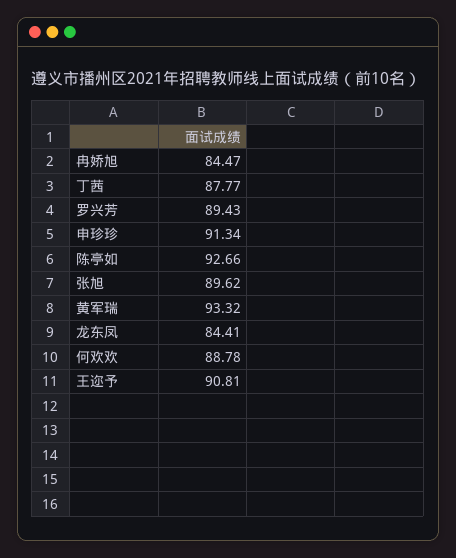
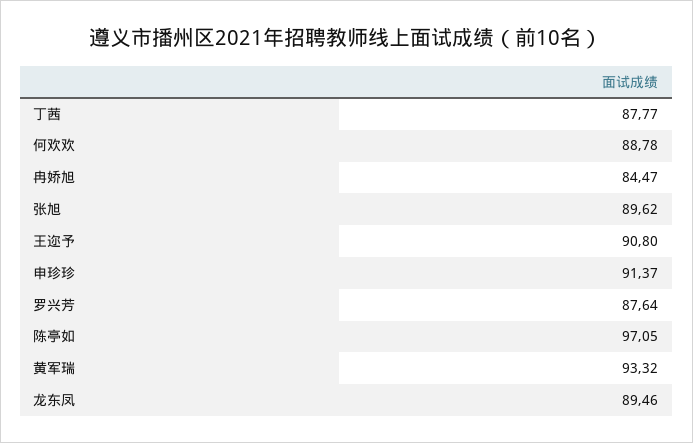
罗兴芳: 89.43 -> 87.64
申珍珍: 91.34 -> 91.37
陈亭如: 92.66 -> 97.05
龙东凤: 84.41 -> 89.46
王迩予: 90.81 -> 90.8

